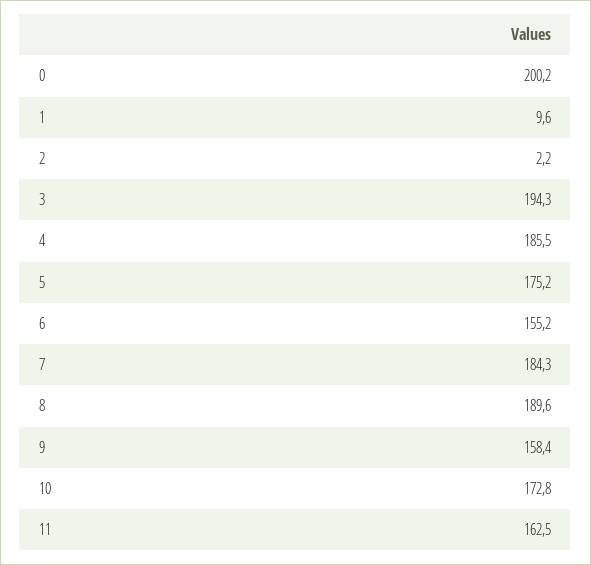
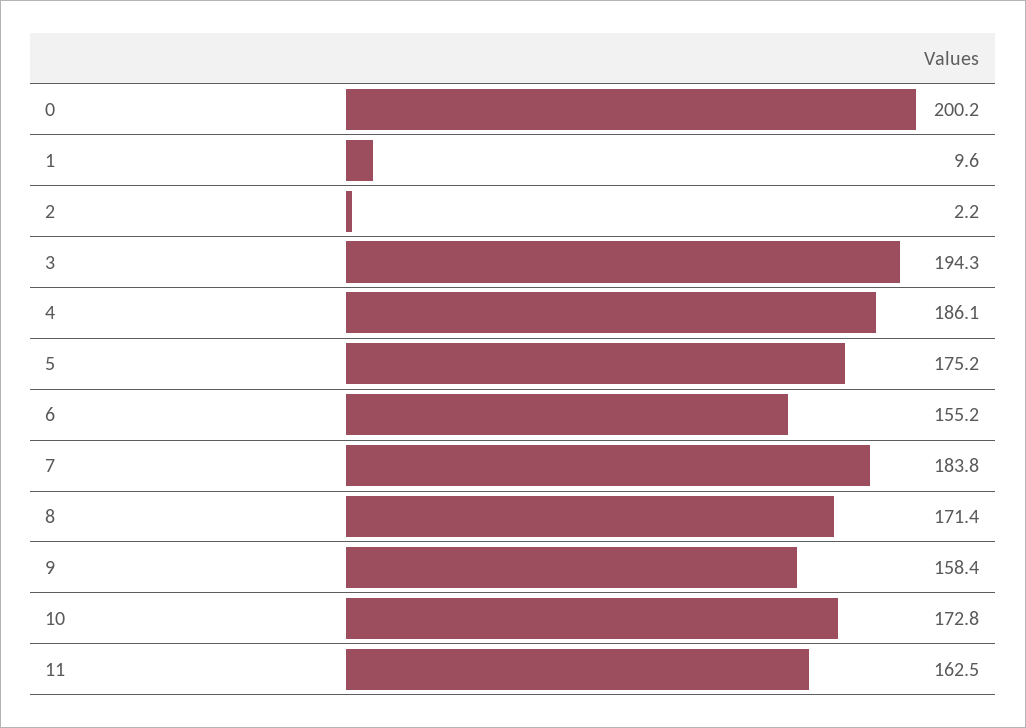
4: 185.5 -> 186.1
7: 184.3 -> 183.8
8: 189.6 -> 171.4

